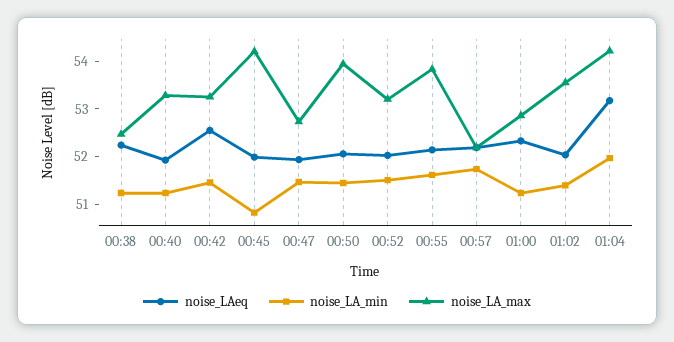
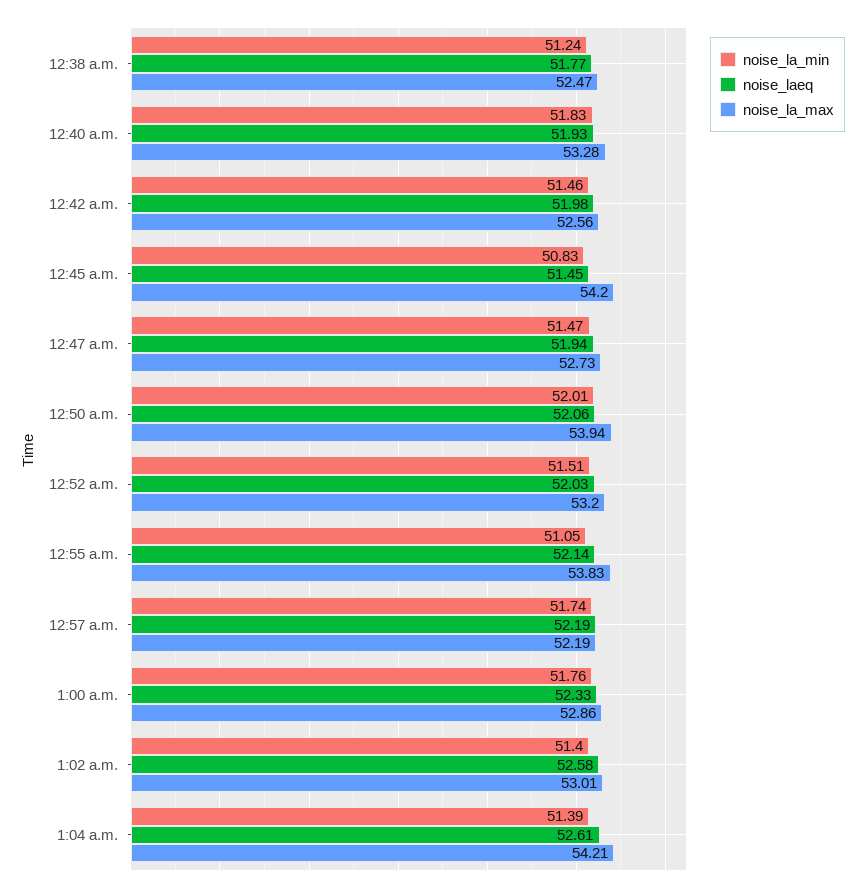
noise_LAeq, 00:38: 52.2 -> 51.77
noise_LA_min, 00:40: 51.2 -> 51.83
noise_LAeq, 00:42: 52.6 -> 51.98
noise_LA_max, 00:42: 53.2 -> 52.56
noise_LAeq, 00:45: 52 -> 51.45
noise_LA_min, 00:50: 51.4 -> 52.01
noise_LA_min, 00:55: 51.6 -> 51.05
noise_LA_min, 01:00: 51.2 -> 51.76
noise_LAeq, 01:02: 52 -> 52.58
noise_LA_max, 01:02: 53.6 -> 53.01
noise_LAeq, 01:04: 53.2 -> 52.61
noise_LA_min, 01:04: 52 -> 51.39

